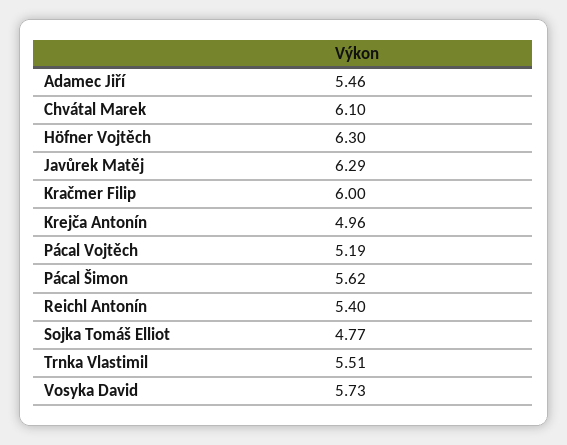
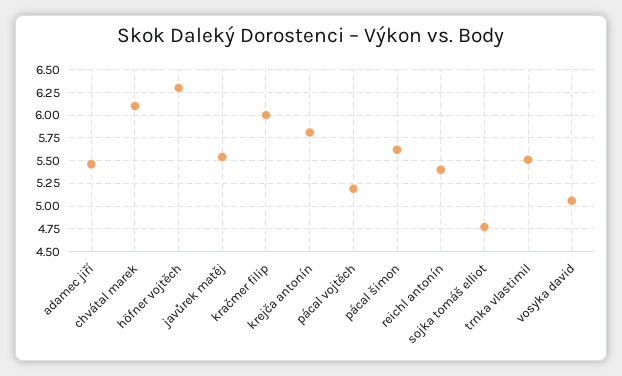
Javůrek Matěj: 6.29 -> 5.5
Krejča Antonín: 4.96 -> 5.75
Vosyka David: 5.73 -> 5

